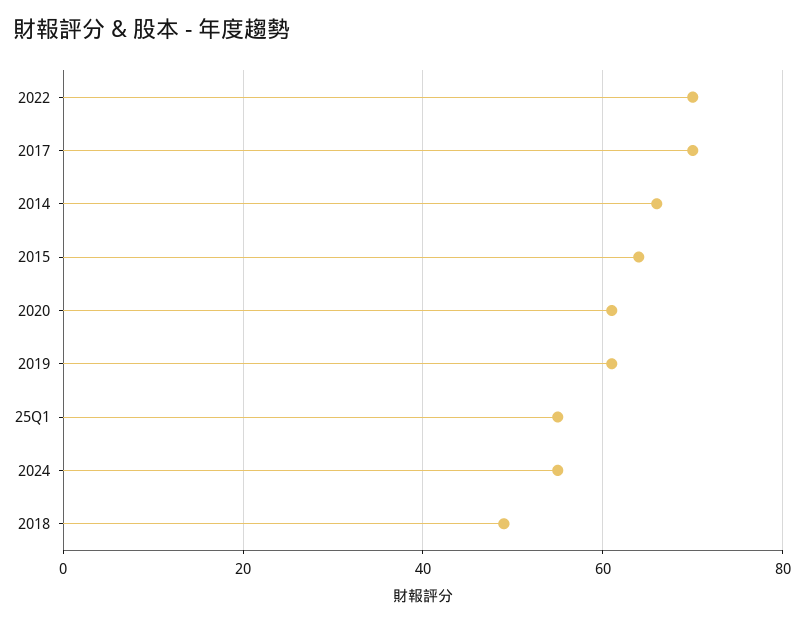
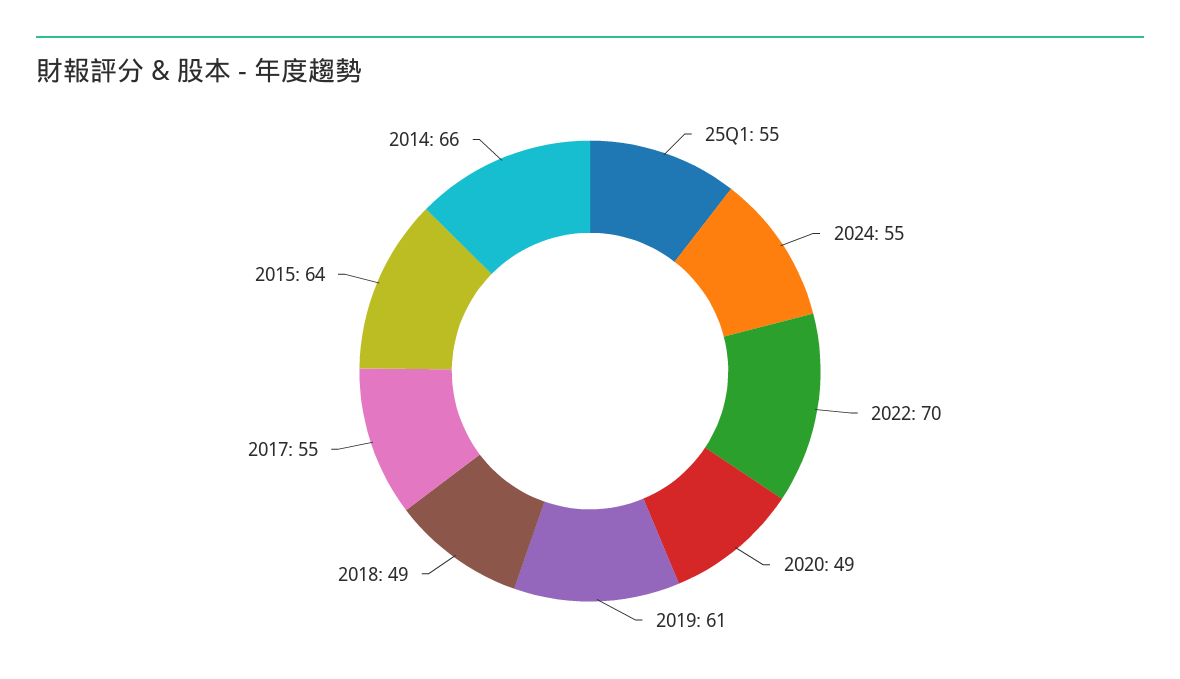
2017: 70 -> 55
2020: 60 -> 49

